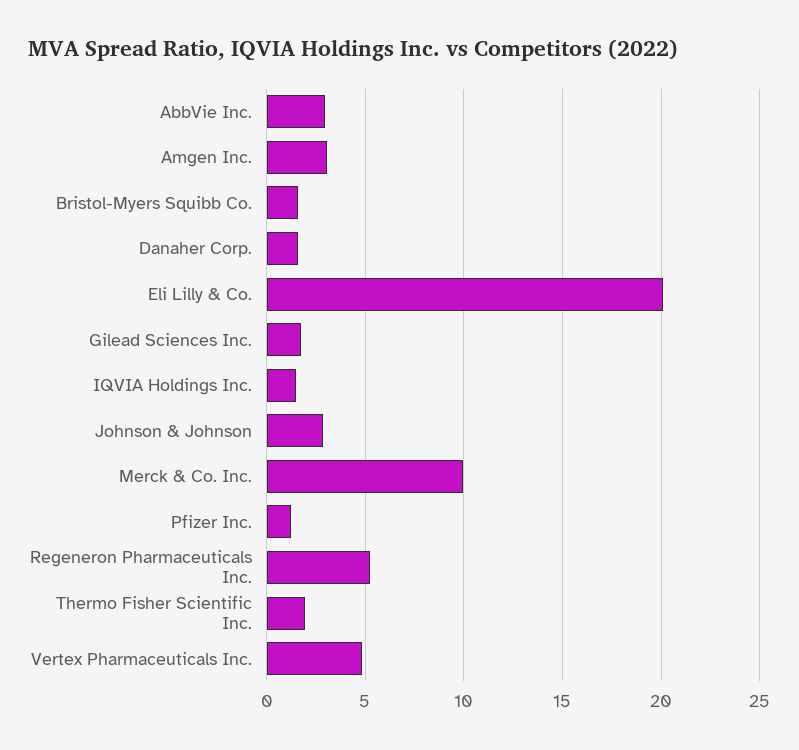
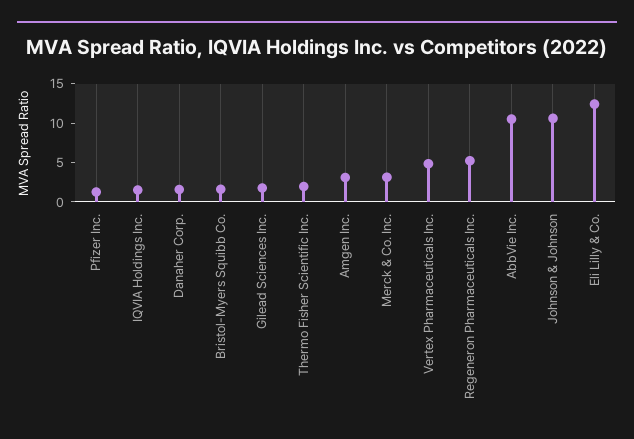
AbbVie Inc.: 3 -> 10
Eli Lilly & Co.: 20 -> 12.5
Johnson & Johnson: 3 -> 10
Merck & Co. Inc.: 10 -> 2.5

